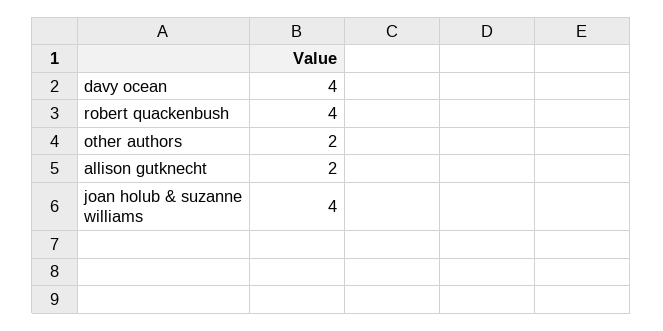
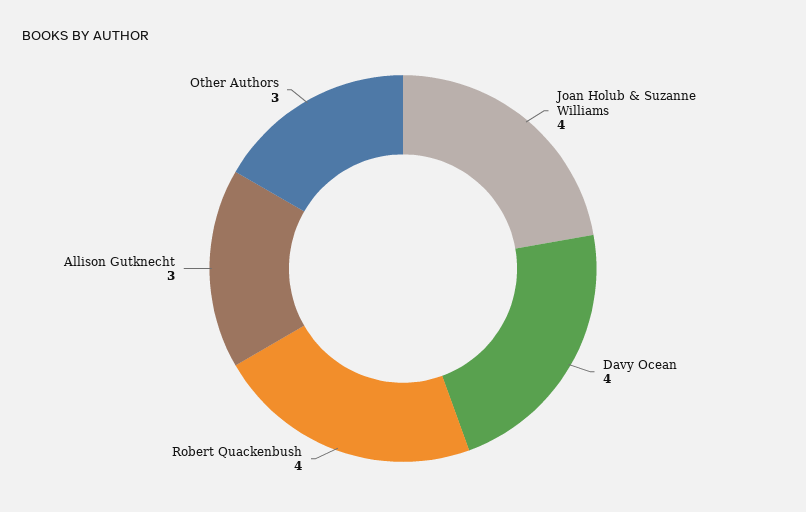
other authors: 2 -> 3
allison gutknecht: 2 -> 3

